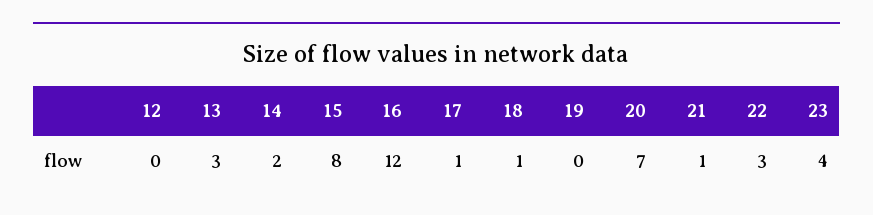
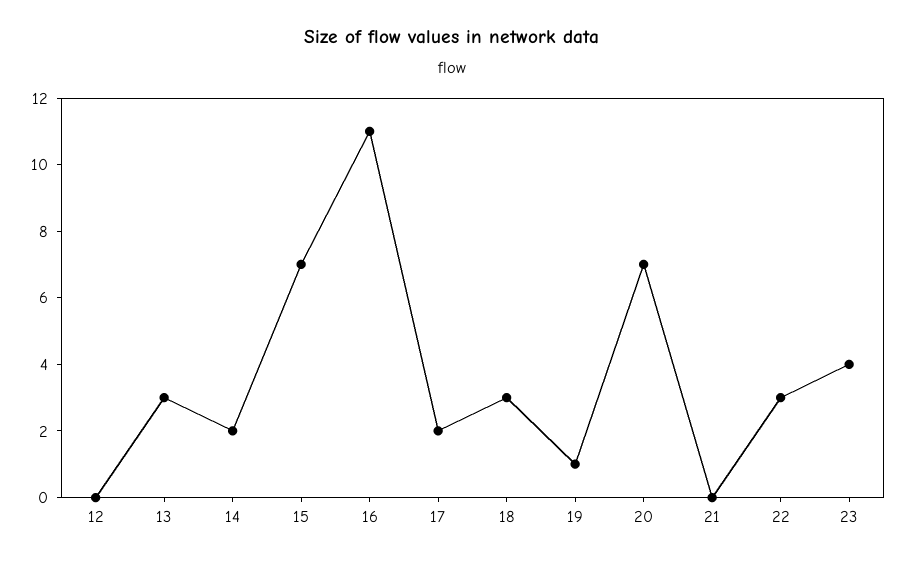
15: 8 -> 7
16: 12 -> 11
17: 1 -> 2
18: 1 -> 3
19: 0 -> 1
21: 1 -> 0

